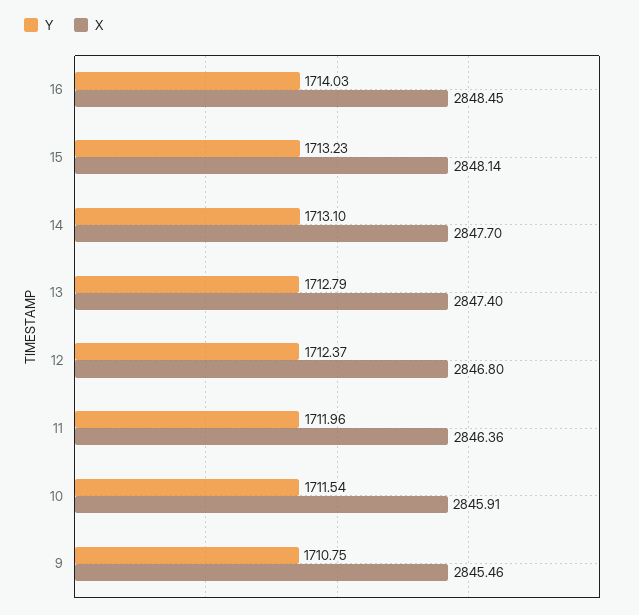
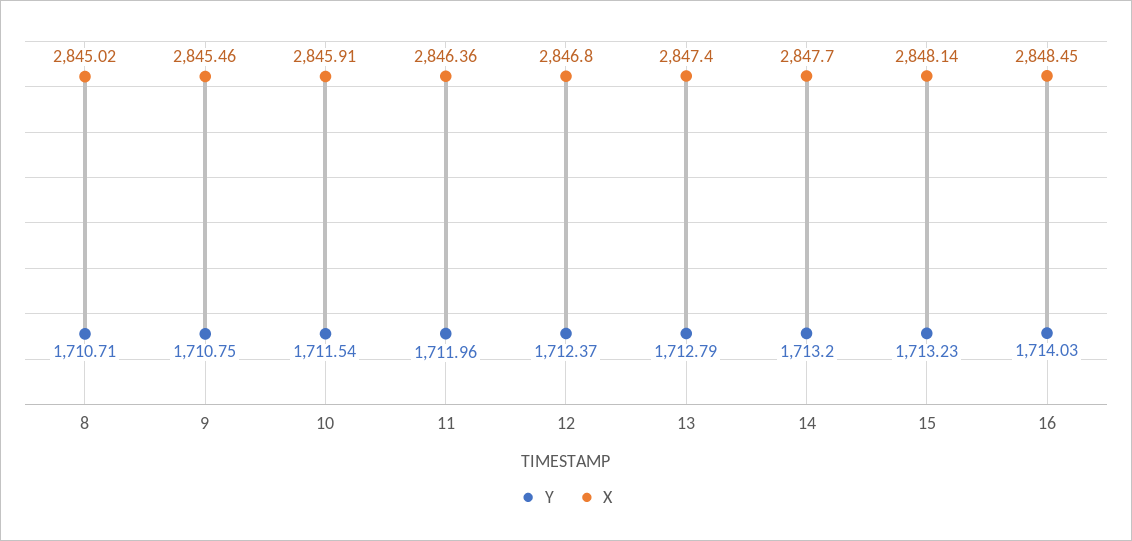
Y, 14: 1713.1 -> 1713.2
Y, 8: none -> 1710.71
X, 8: none -> 2845.02

